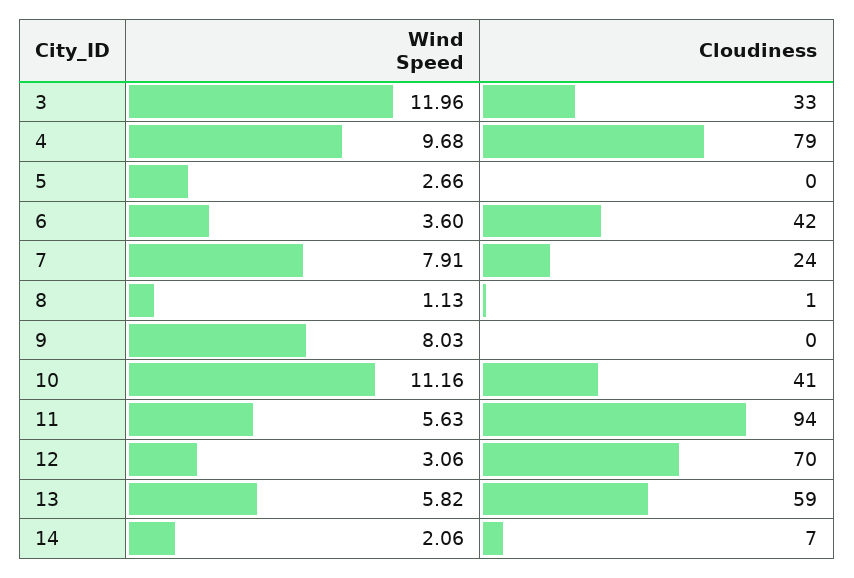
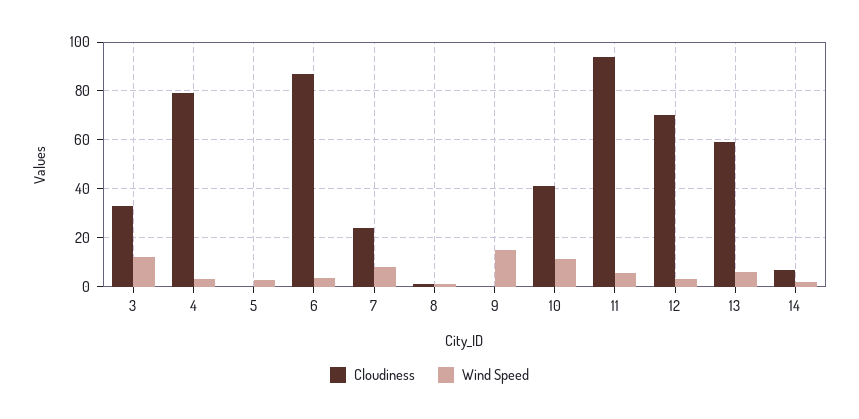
Wind Speed, 4: 9.68 -> 2.5
Cloudiness, 6: 42 -> 87.5
Wind Speed, 9: 8.03 -> 15

